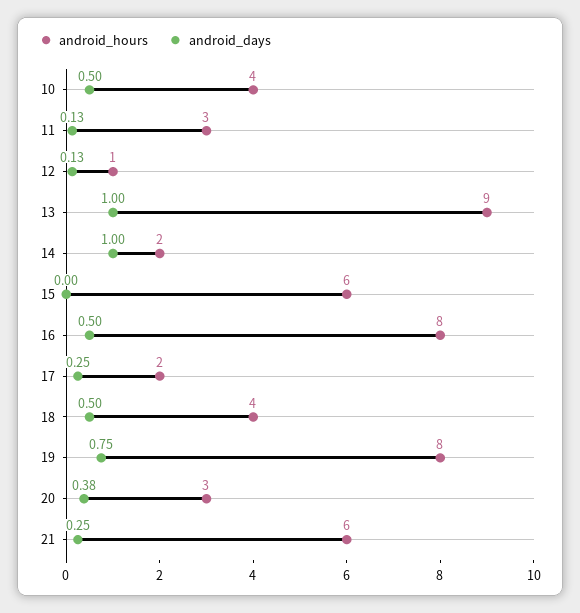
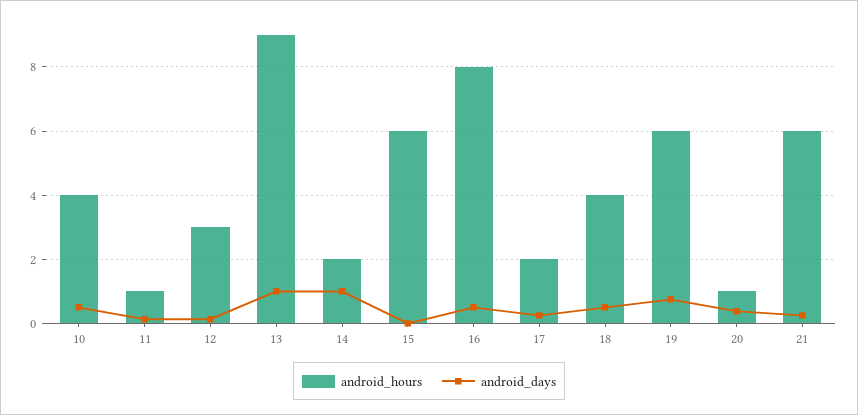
android_hours, 11: 3 -> 1
android_hours, 12: 1 -> 3
android_hours, 19: 8 -> 6
android_hours, 20: 3 -> 1

